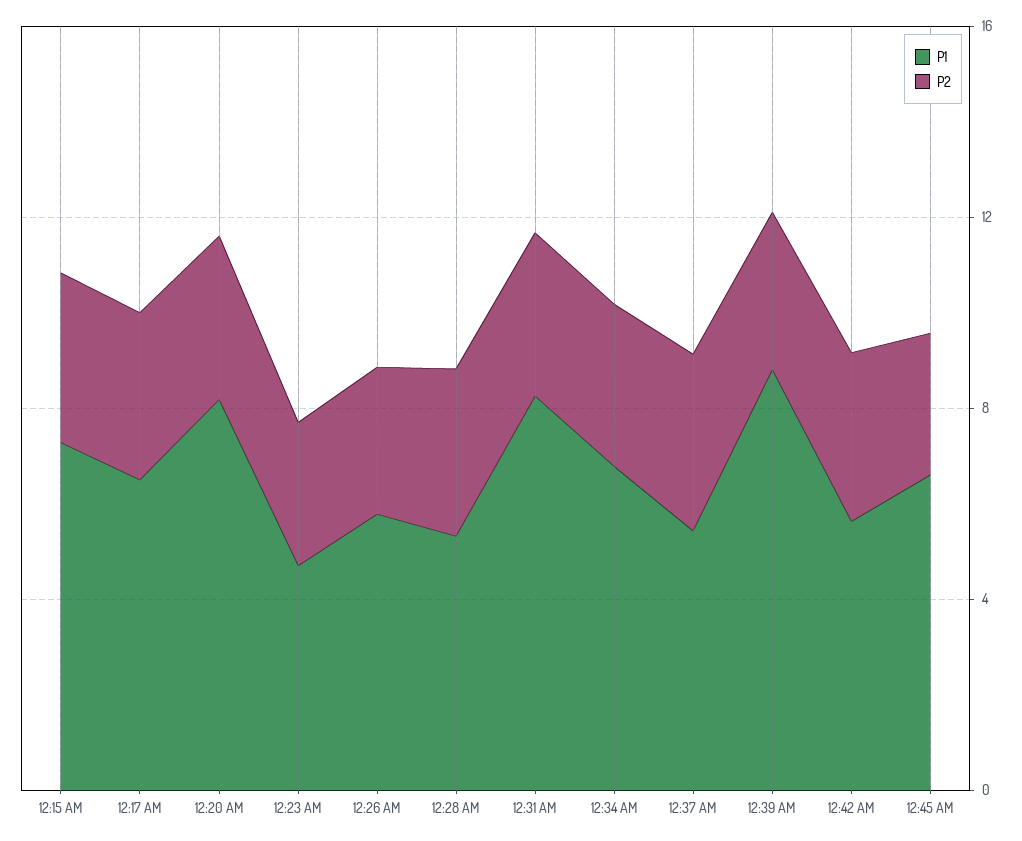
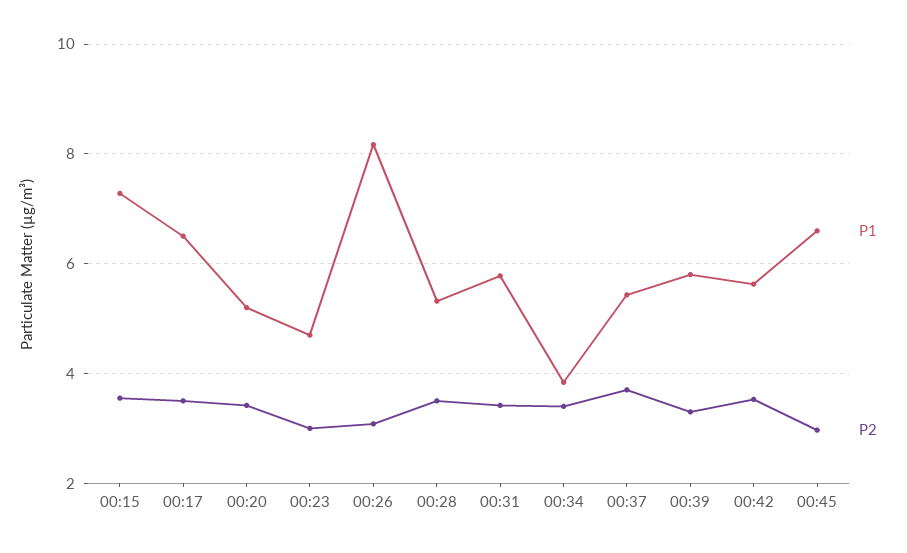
P1, 12:20 AM: 8 -> 5.2
P1, 12:26 AM: 6 -> 8.2
P1, 12:31 AM: 8 -> 5.8
P1, 12:34 AM: 7 -> 3.8
P1, 12:39 AM: 9 -> 5.8

